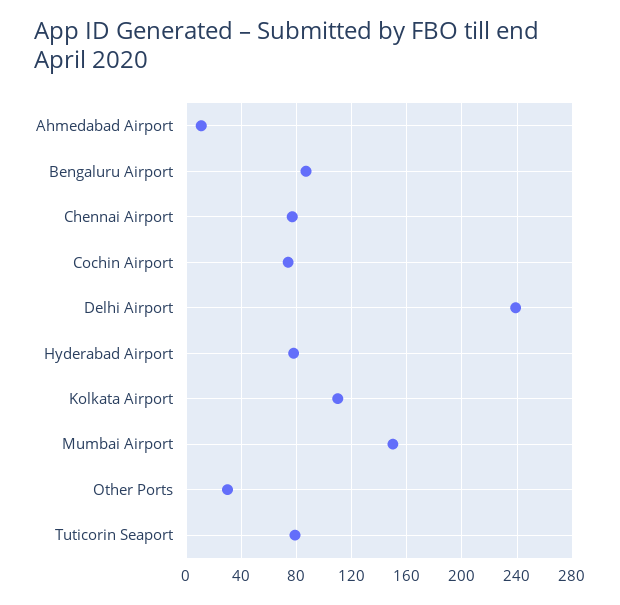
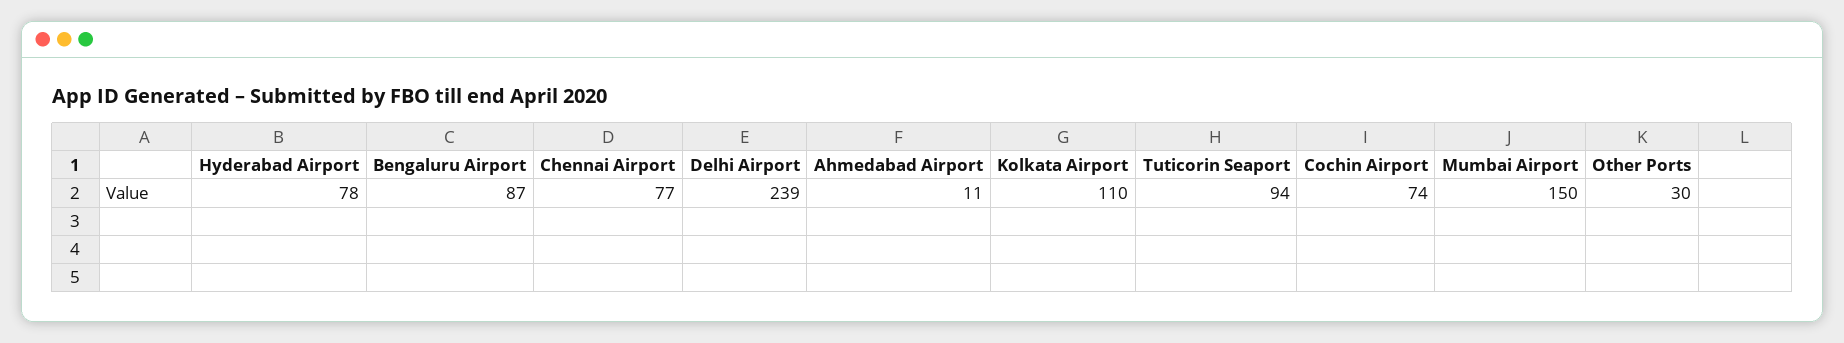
Tuticorin Seaport: 80 -> 94

